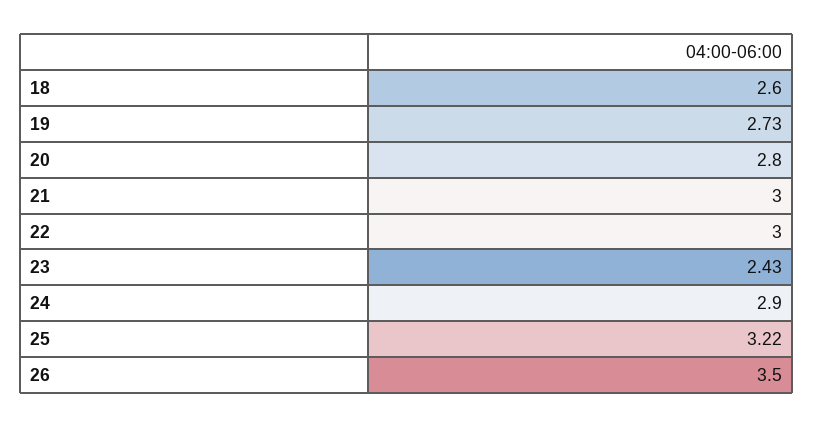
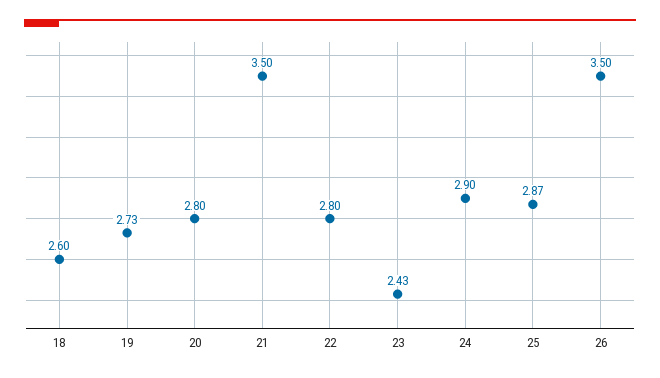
21: 3 -> 3.5
22: 3 -> 2.8
25: 3.22 -> 2.87

